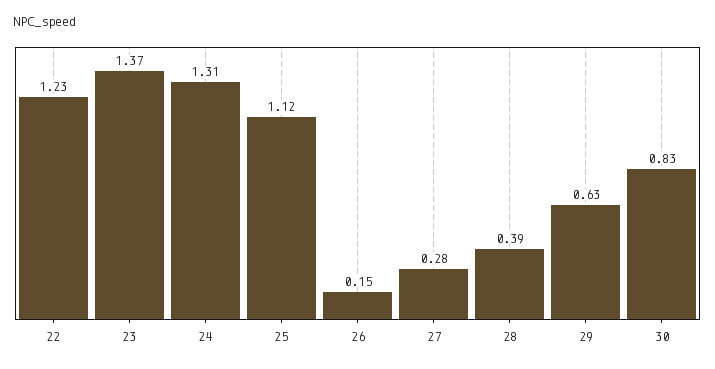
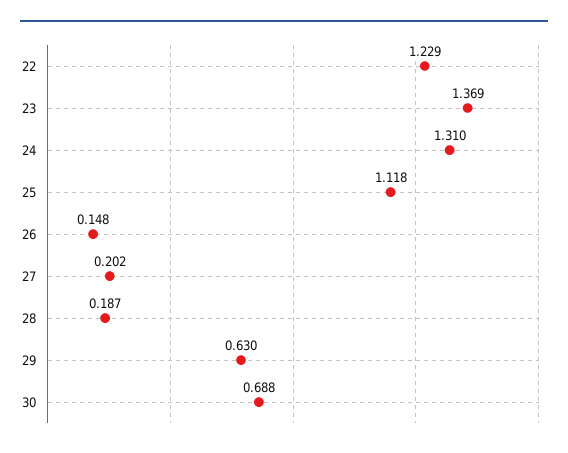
27: 0.28 -> 0.202
28: 0.39 -> 0.187
30: 0.83 -> 0.688

